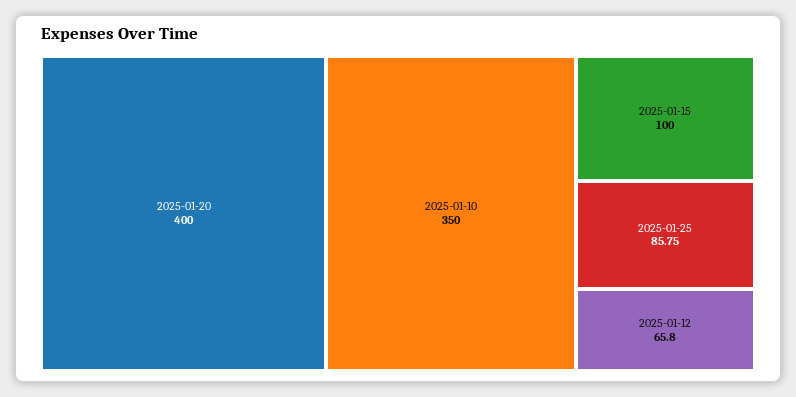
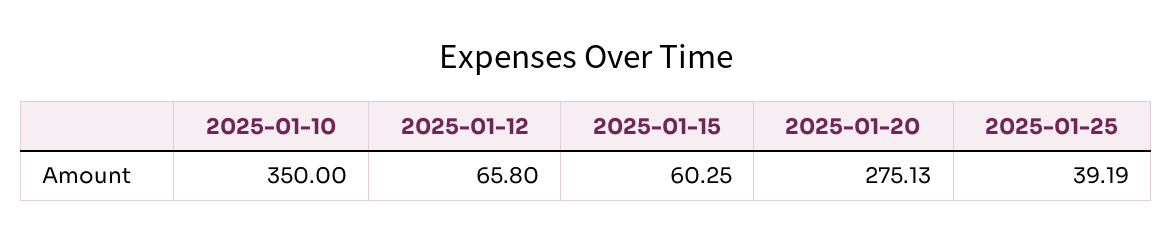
2025-01-20: 400 -> 275.13
2025-01-15: 100 -> 60.25
2025-01-25: 85.75 -> 39.19

